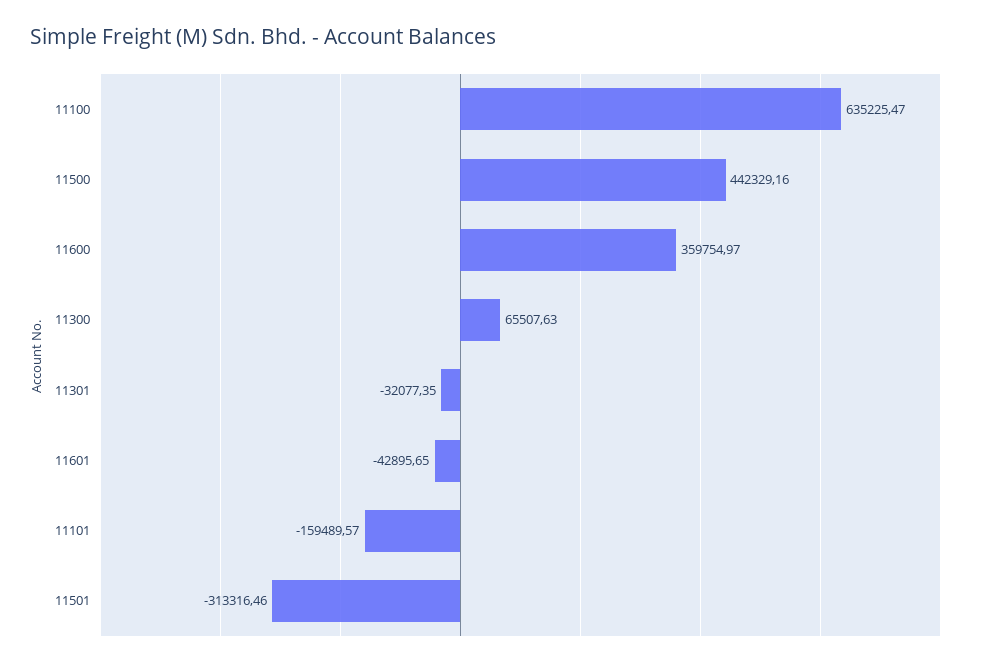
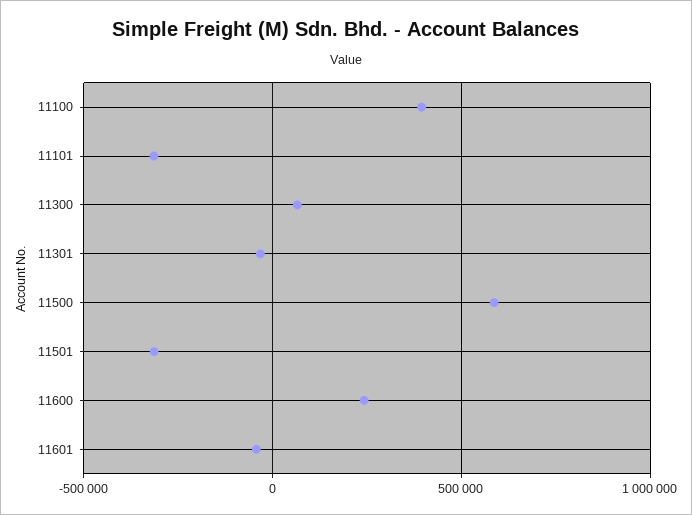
11100: 635225.47 -> 400000
11500: 442329.16 -> 600000
11600: 359754.97 -> 250000
11101: -159489.57 -> -300000

